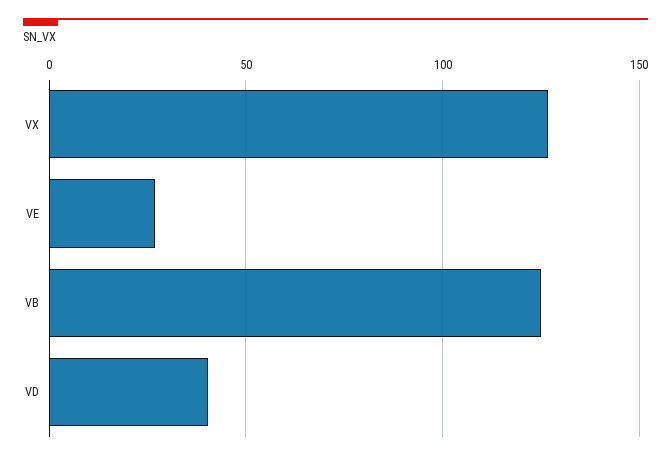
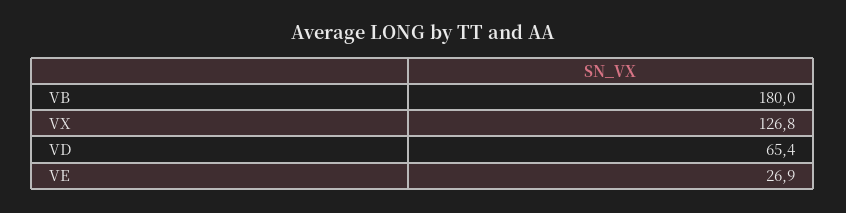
VB: 125 -> 180
VD: 40 -> 65.4

